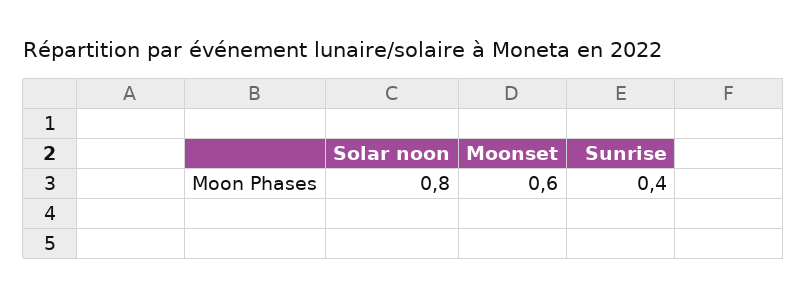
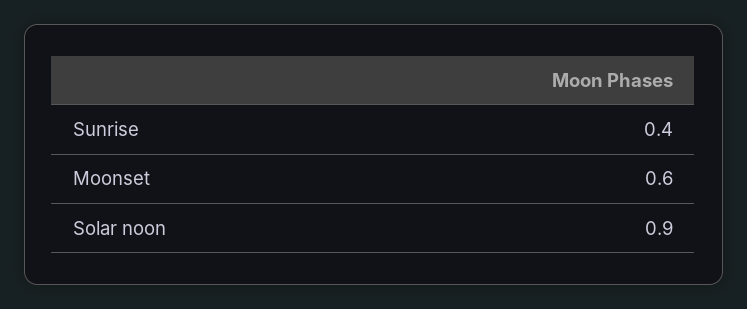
Solar noon: 0.8 -> 0.9

